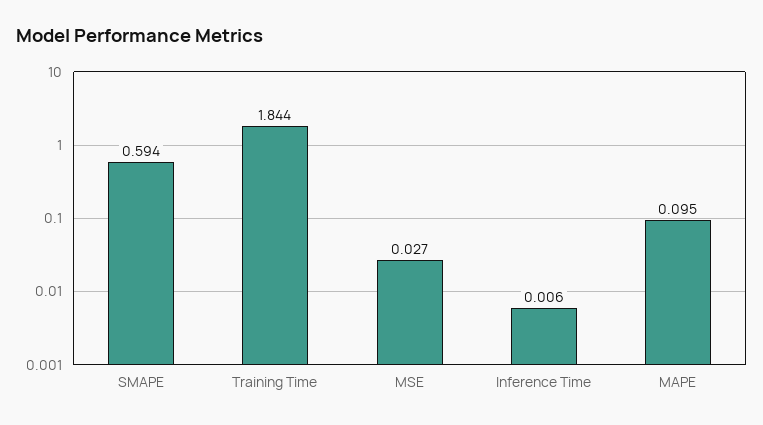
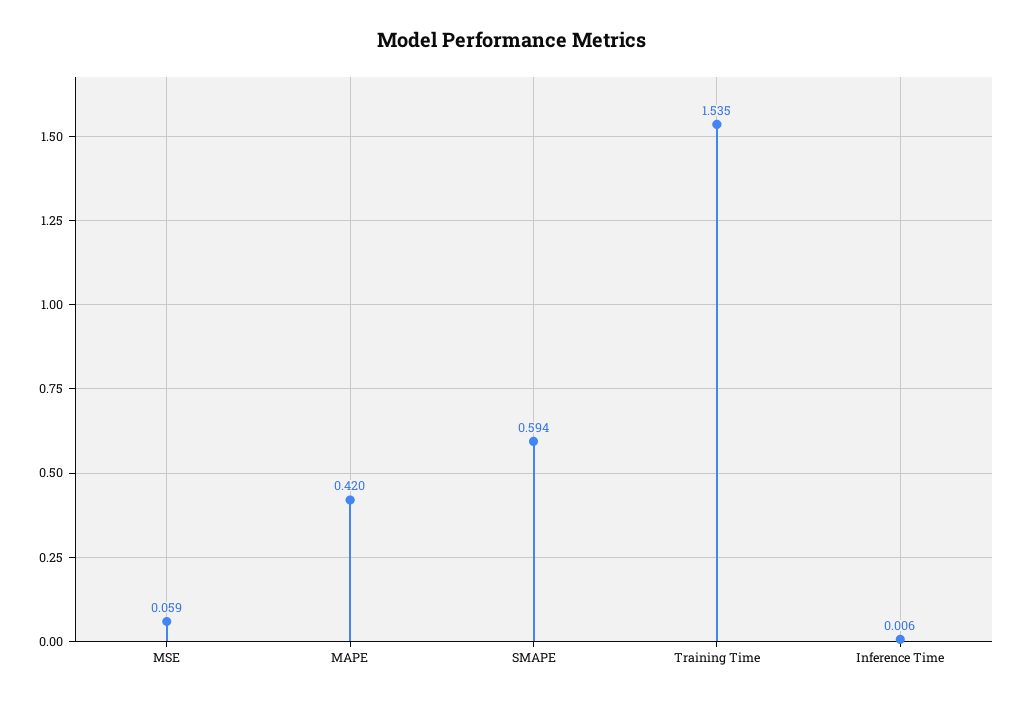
Training Time: 1.844 -> 1.535
MSE: 0.027 -> 0.059
MAPE: 0.095 -> 0.42

